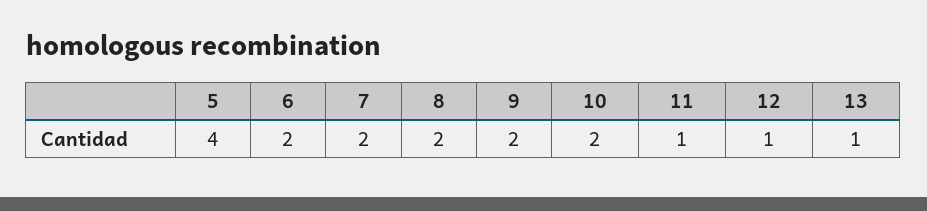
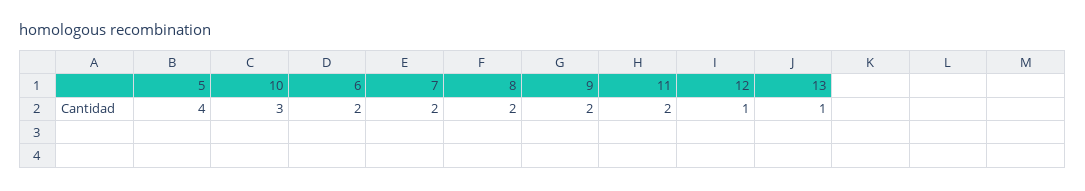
10: 2 -> 3
11: 1 -> 2

